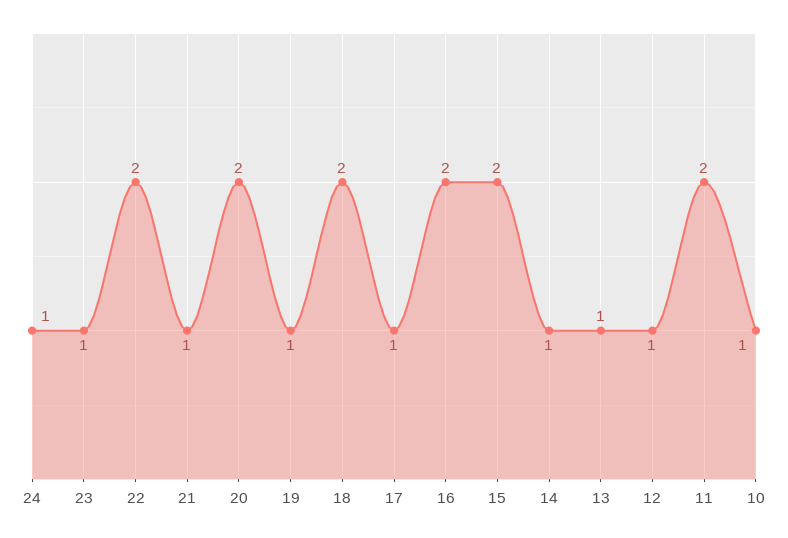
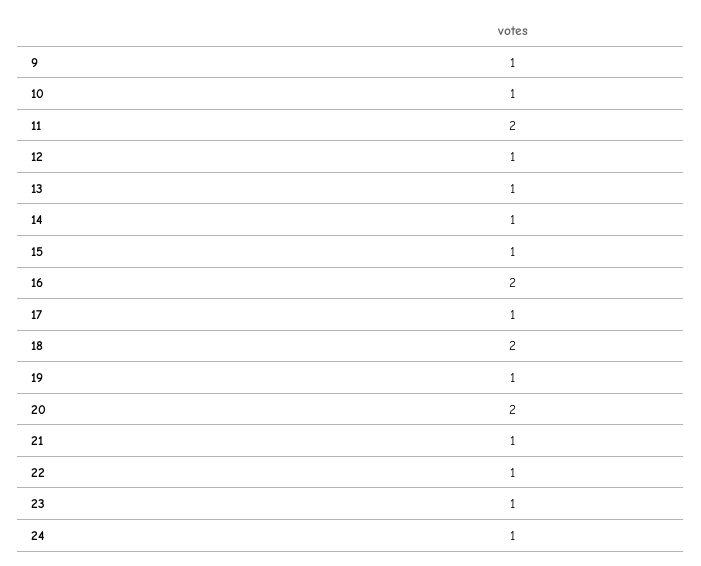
22: 2 -> 1
15: 2 -> 1
9: none -> 1

